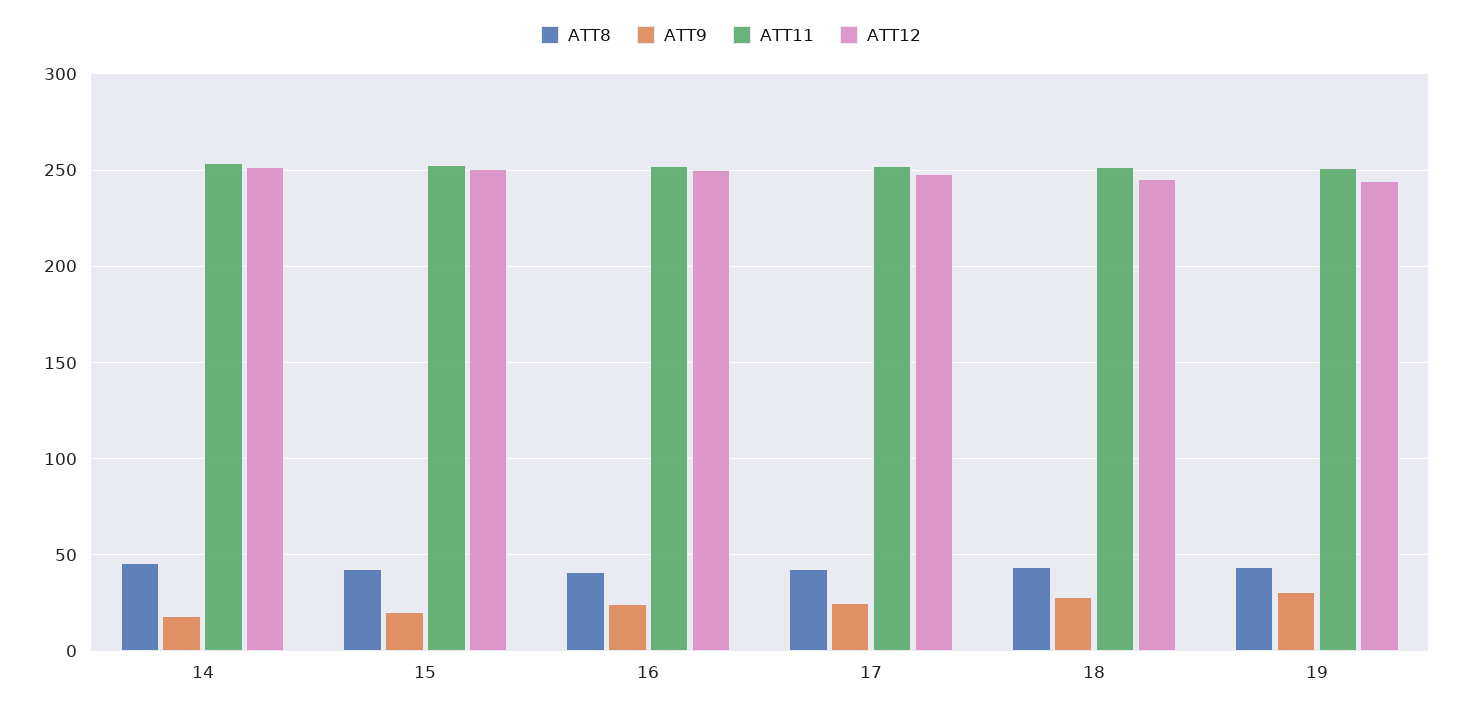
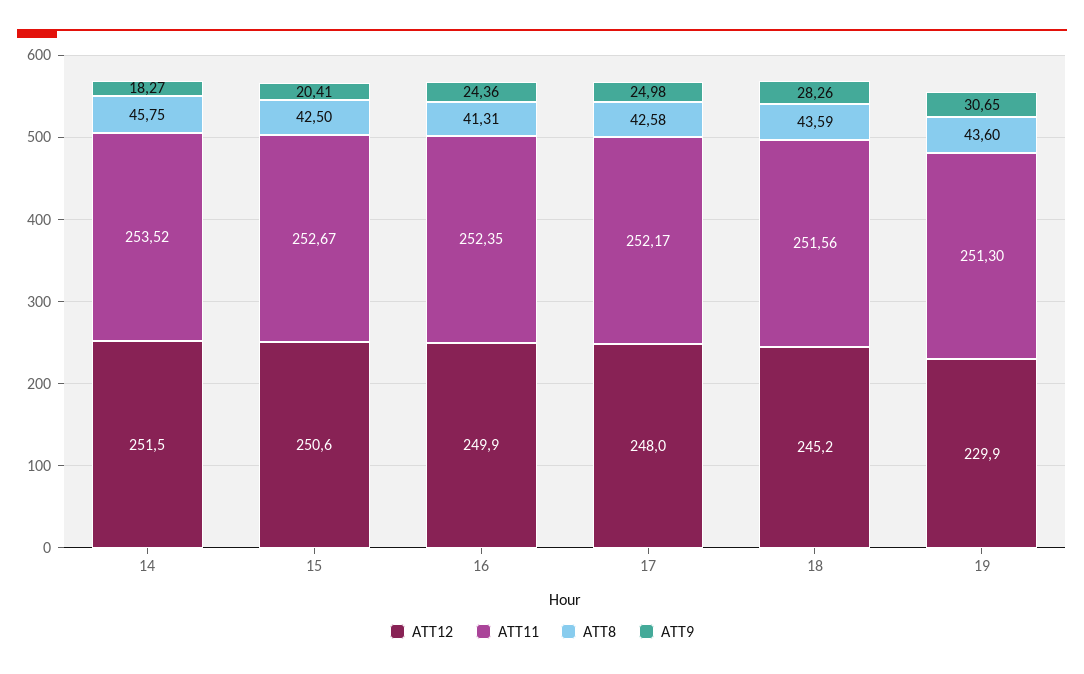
ATT12, 19: 245 -> 229.9

